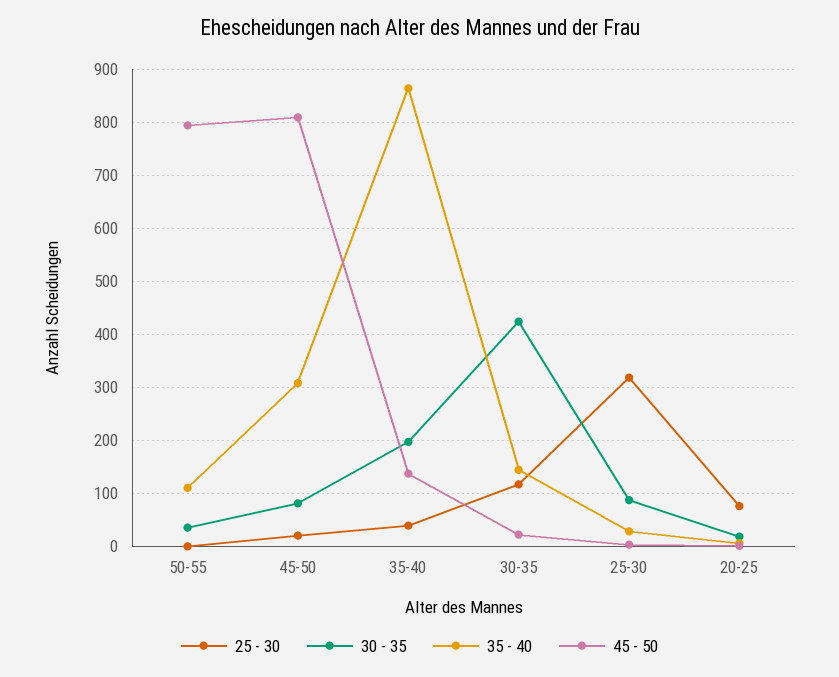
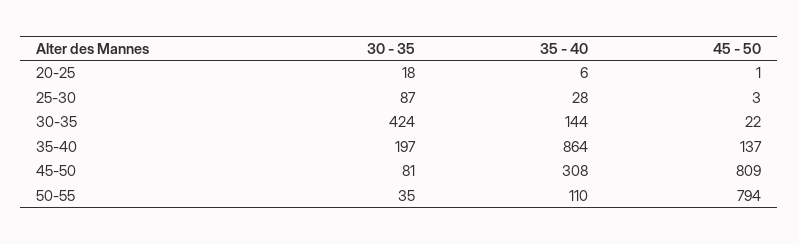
25 - 30, 50-55: 0 -> none
25 - 30, 45-50: 20 -> none
25 - 30, 35-40: 40 -> none
25 - 30, 30-35: 120 -> none
25 - 30, 25-30: 320 -> none
25 - 30, 20-25: 80 -> none

